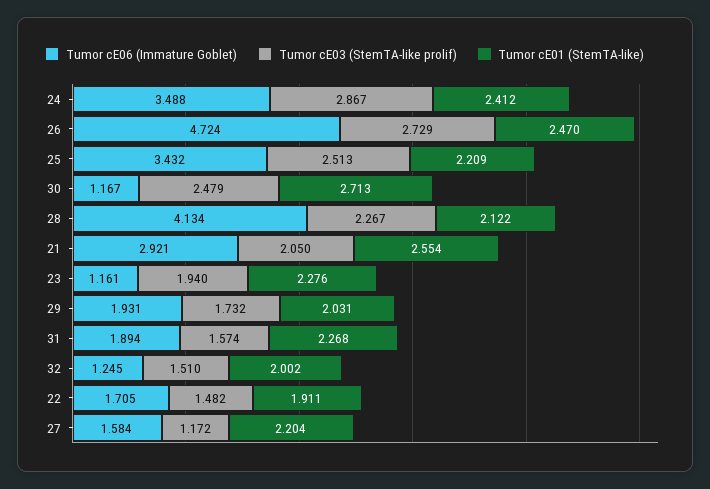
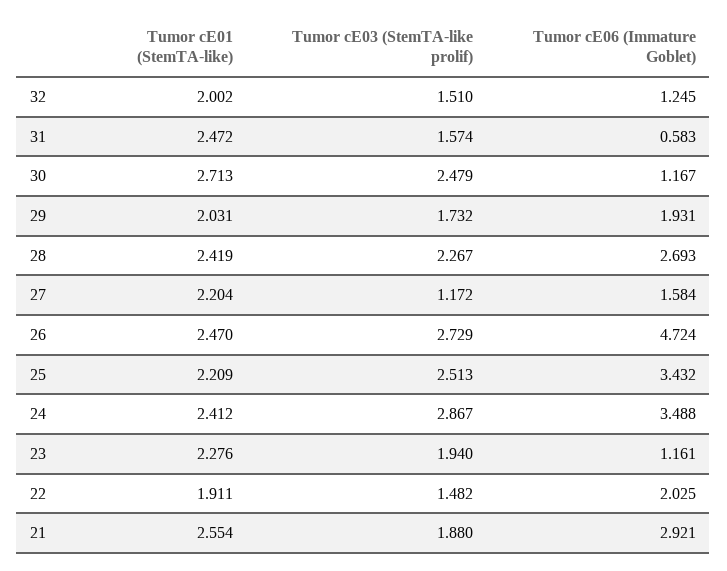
Tumor cE06 (Immature Goblet), 28: 4.134 -> 2.693
Tumor cE01 (StemTA-like), 28: 2.122 -> 2.419
Tumor cE03 (StemTA-like prolif), 21: 2.05 -> 1.88
Tumor cE06 (Immature Goblet), 31: 1.894 -> 0.583
Tumor cE01 (StemTA-like), 31: 2.268 -> 2.472
Tumor cE06 (Immature Goblet), 22: 1.705 -> 2.025

